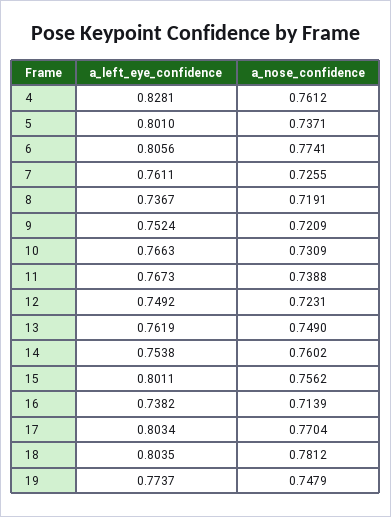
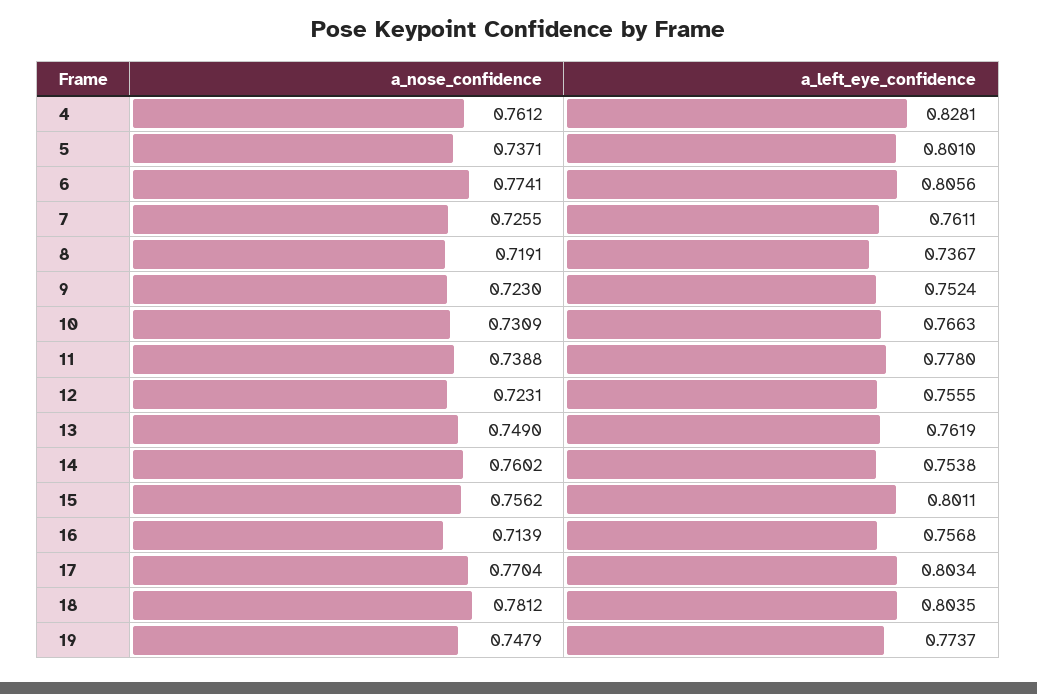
a_nose_confidence, 9: 0.7209 -> 0.723
a_left_eye_confidence, 11: 0.7673 -> 0.778
a_left_eye_confidence, 12: 0.7492 -> 0.7555
a_left_eye_confidence, 16: 0.7382 -> 0.7568

